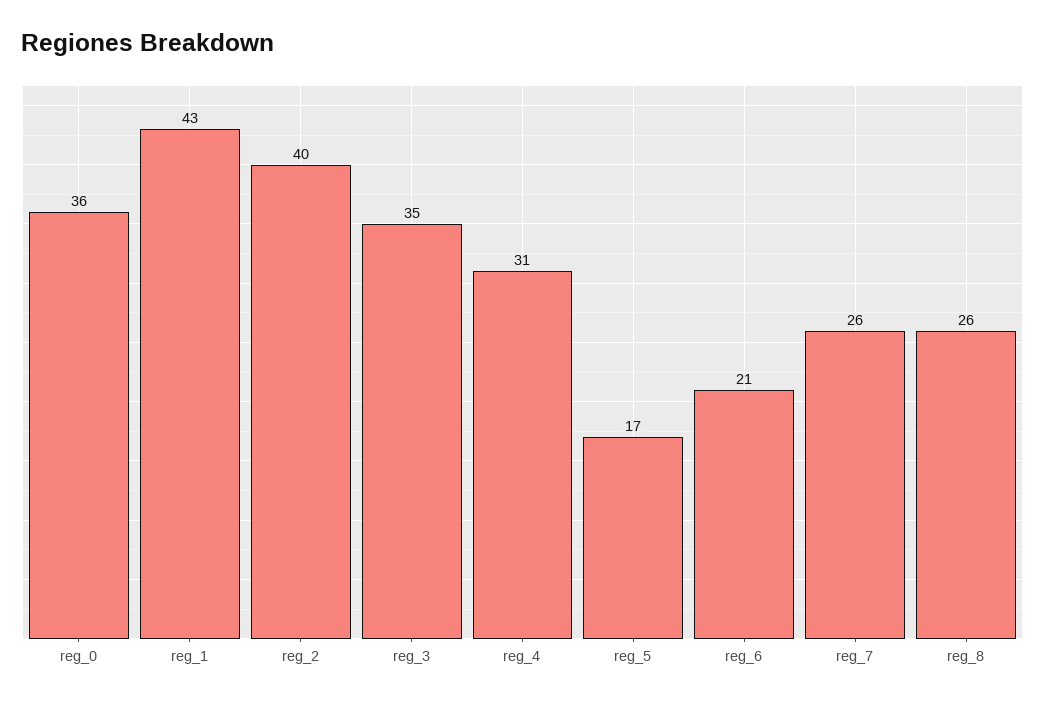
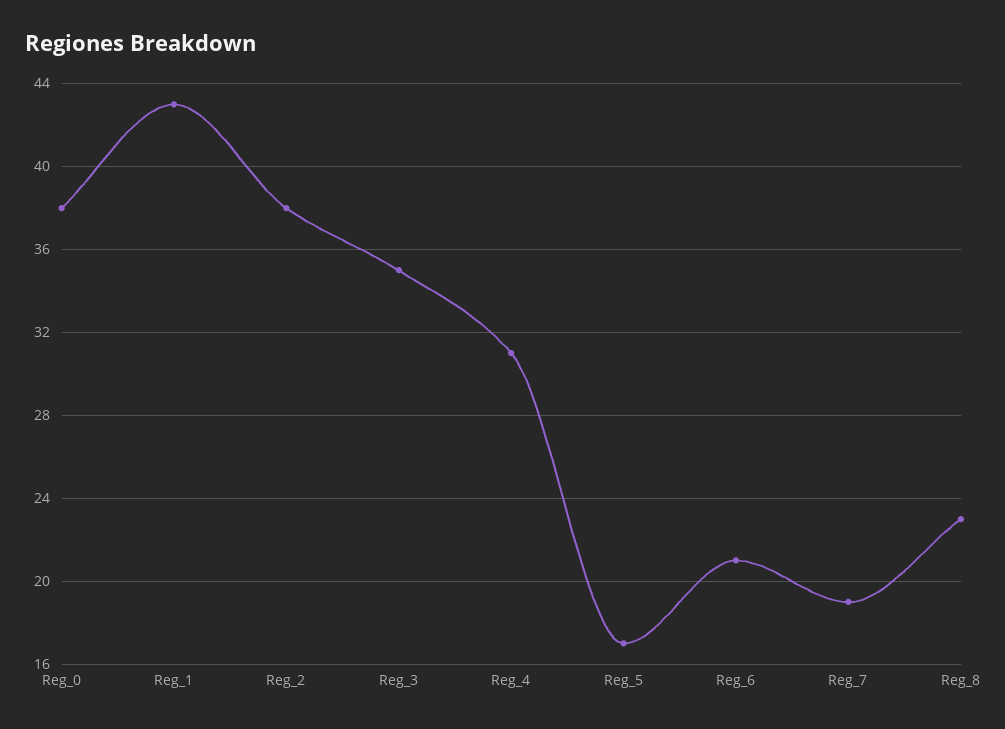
reg_0: 36 -> 38
reg_2: 40 -> 38
reg_7: 26 -> 19
reg_8: 26 -> 23

